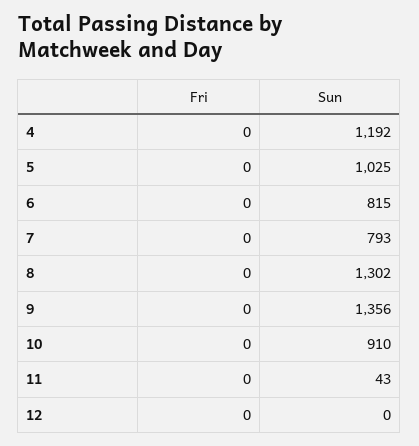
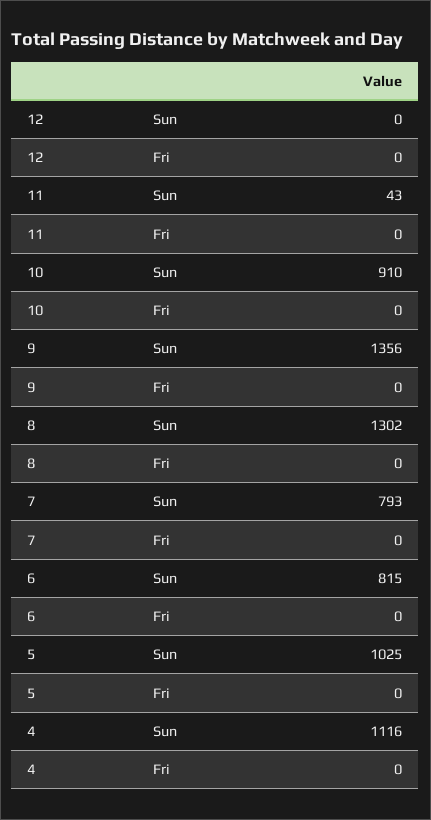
Sun, 4: 1192 -> 1116

